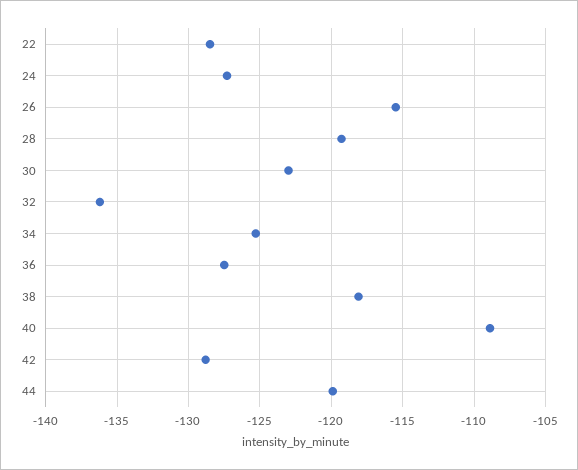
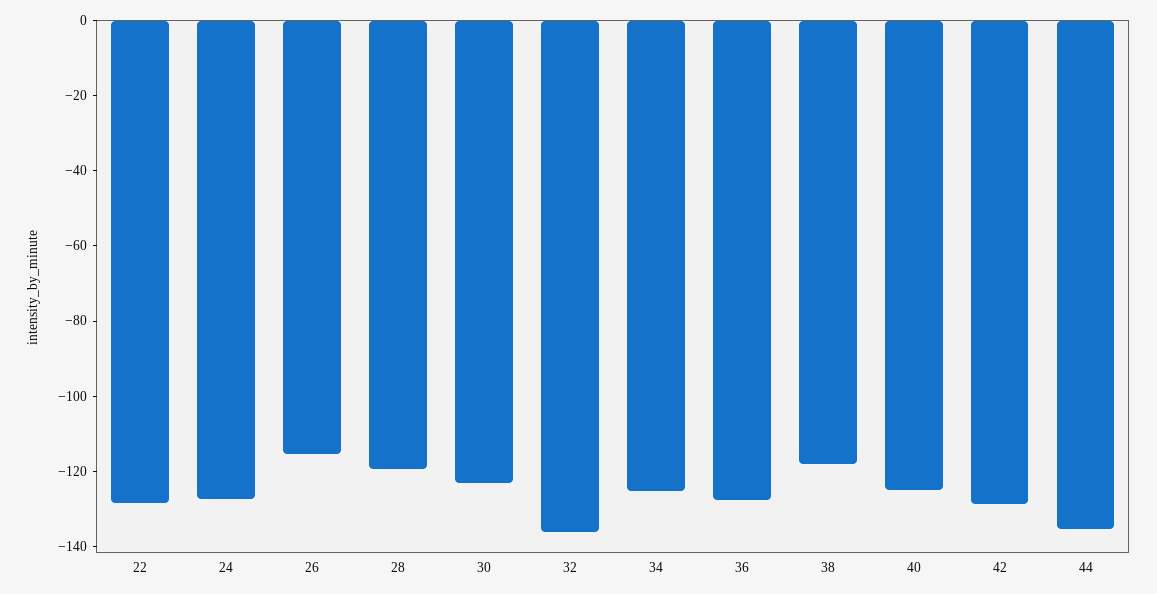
40: -109 -> -125
44: -120 -> -135

